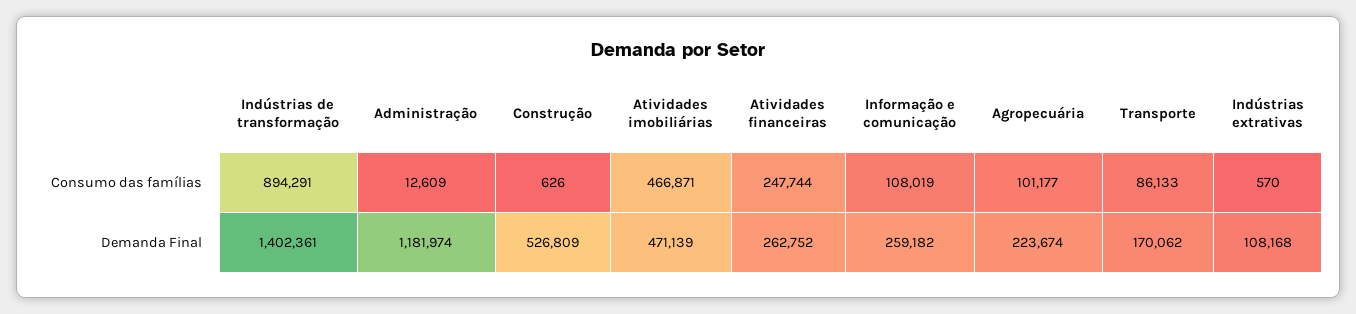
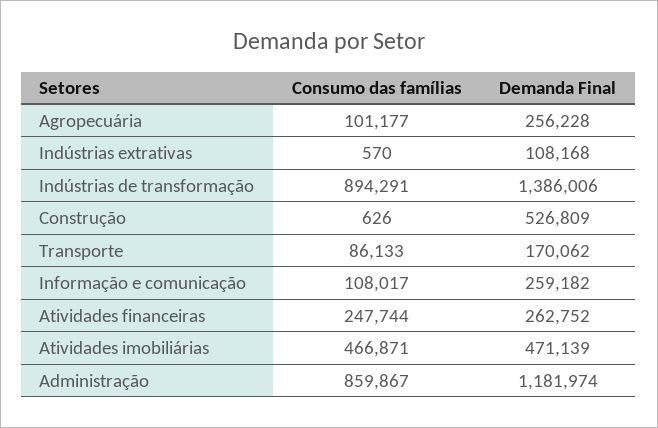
Administração, Consumo das famílias: 12609 -> 859867
Informação e comunicação, Consumo das famílias: 108019 -> 108017
Indústrias de transformação, Demanda Final: 1402361 -> 1386006
Agropecuária, Demanda Final: 223674 -> 256228

